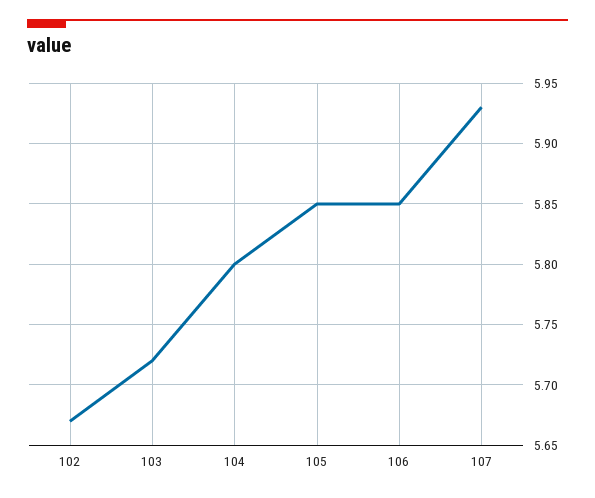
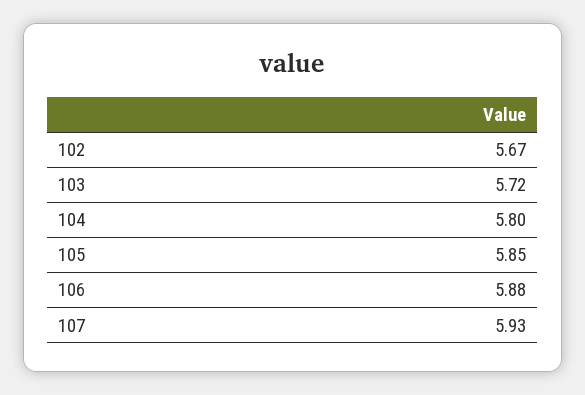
106: 5.85 -> 5.88

